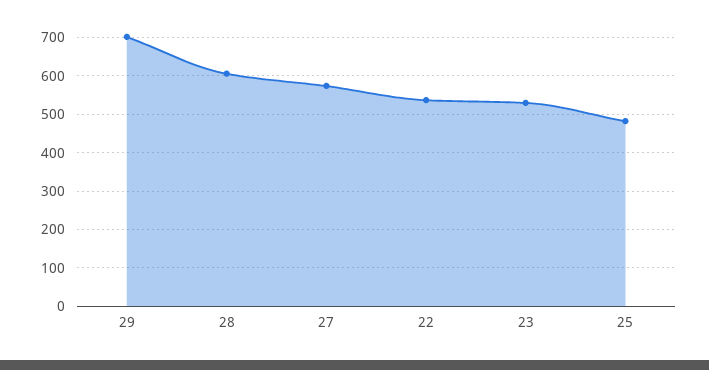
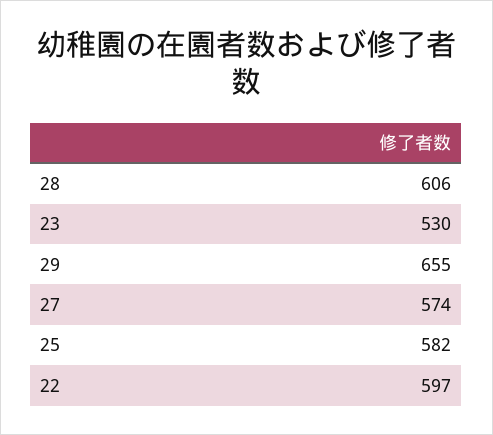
29: 700 -> 655
22: 540 -> 597
25: 480 -> 582

